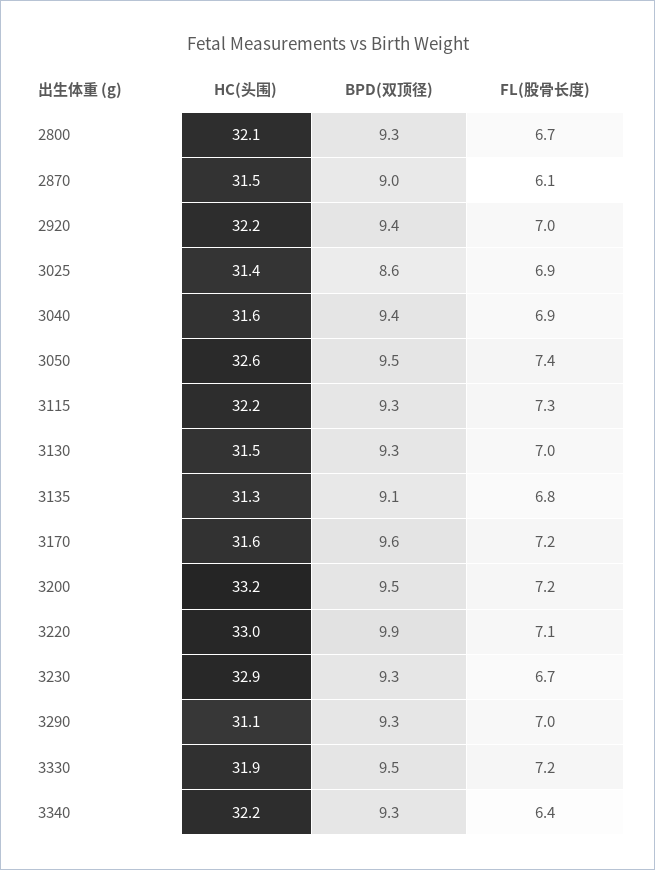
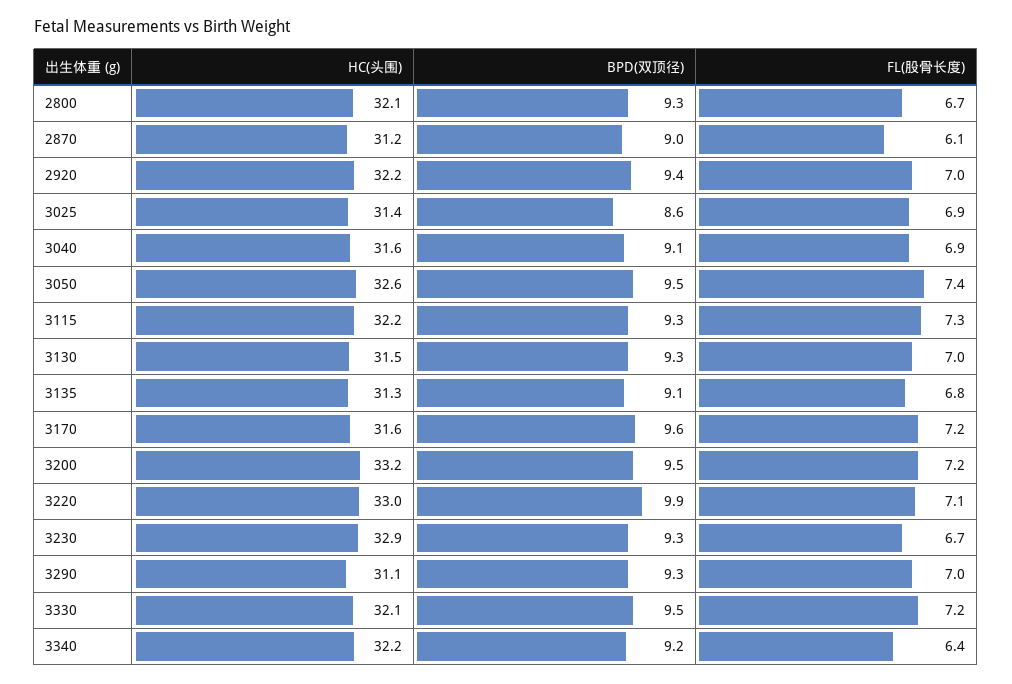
HC(头围), 2870: 31.5 -> 31.2
BPD(双顶径), 3040: 9.4 -> 9.1
HC(头围), 3330: 31.9 -> 32.1
BPD(双顶径), 3340: 9.3 -> 9.2

